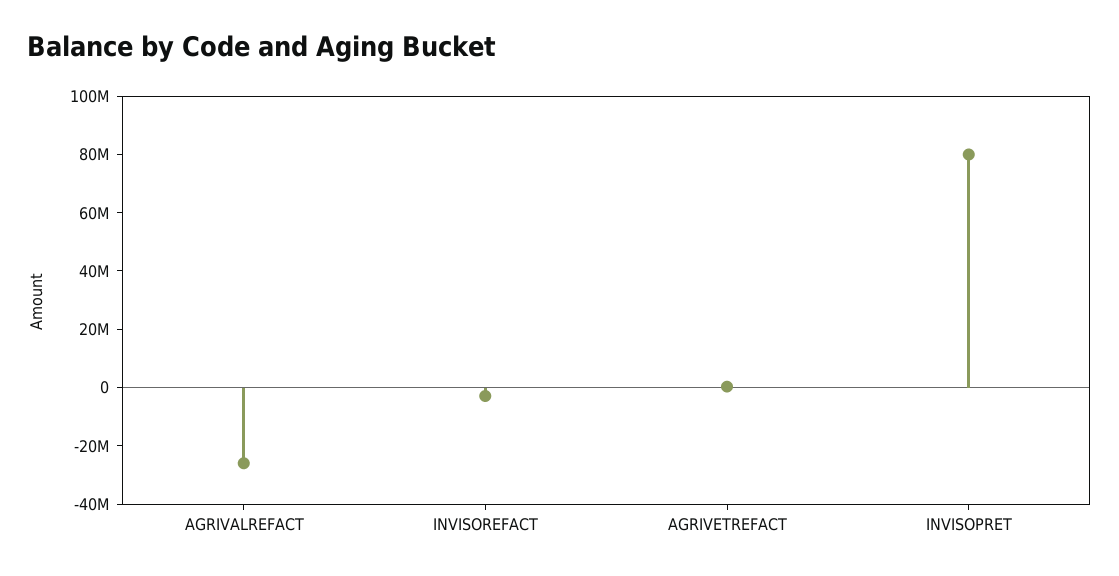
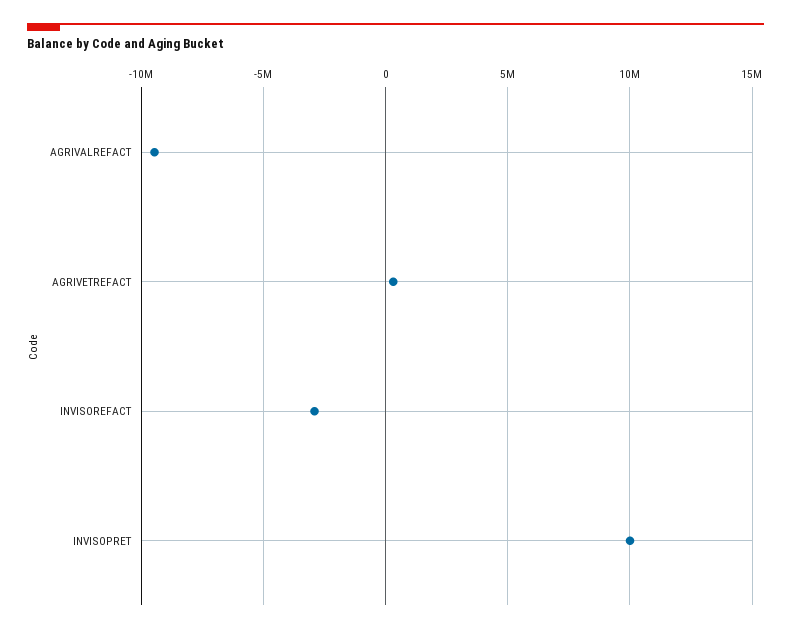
AGRIVALREFACT: -25000000 -> -9500000
INVISOPRET: 80000000 -> 10000000

